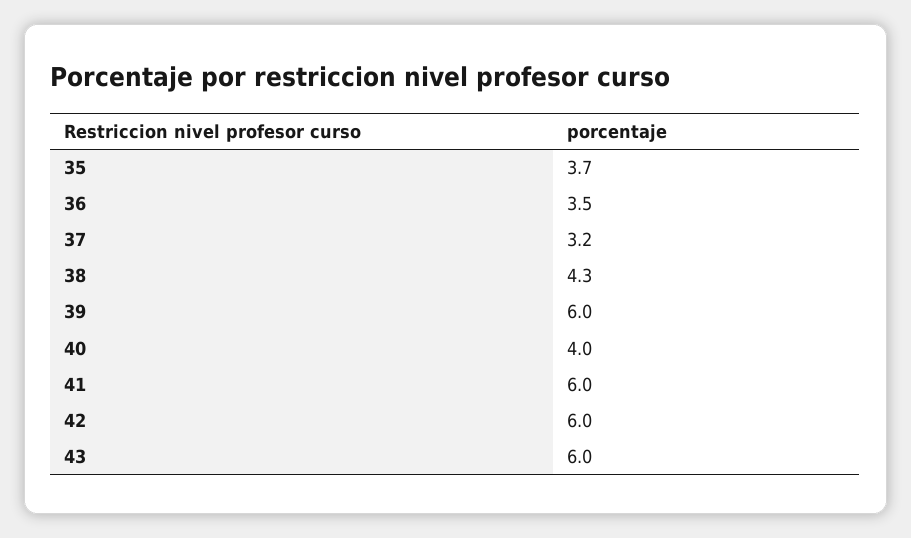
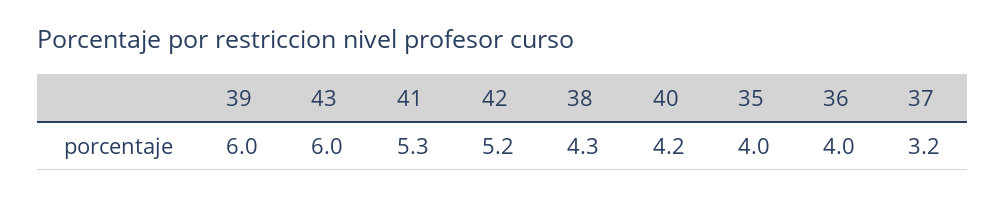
35: 3.7 -> 4
36: 3.5 -> 4
40: 4 -> 4.2
41: 6 -> 5.3
42: 6 -> 5.2

